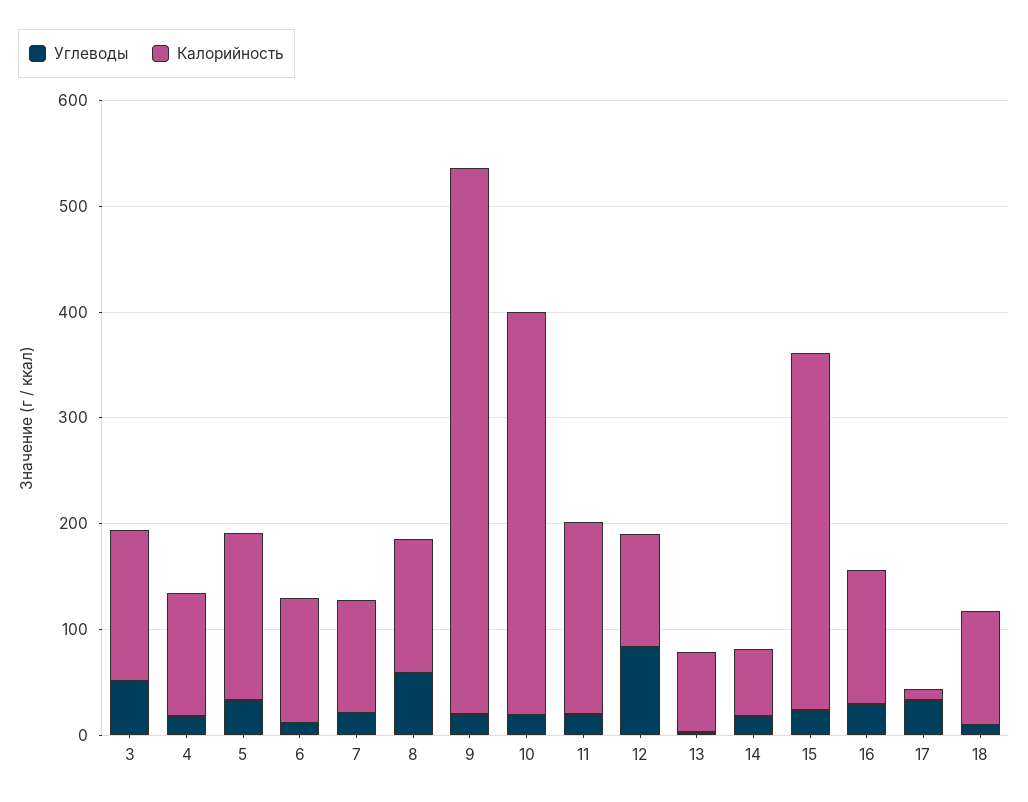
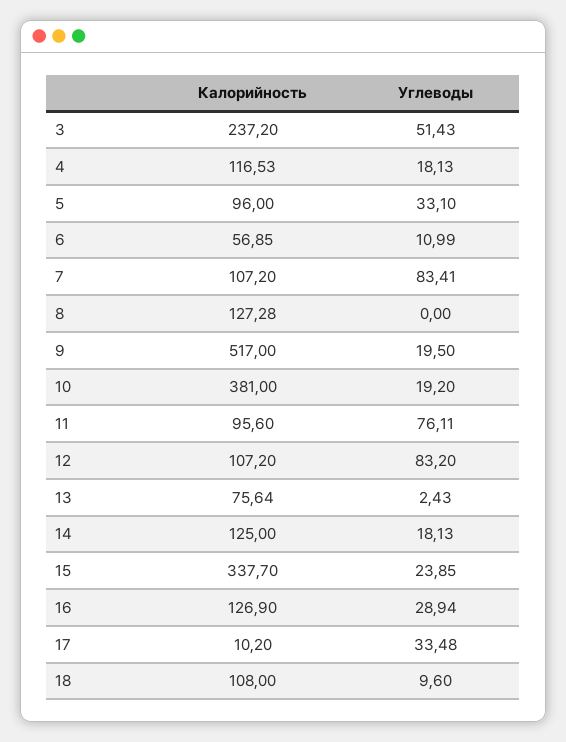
Калорийность, 3: 140 -> 237.2
Калорийность, 5: 160 -> 96
Калорийность, 6: 120 -> 56.85
Углеводы, 7: 20 -> 83.41
Углеводы, 8: 60 -> 0
Углеводы, 11: 20 -> 76.11
Калорийность, 11: 180 -> 95.6
Калорийность, 14: 60 -> 125

